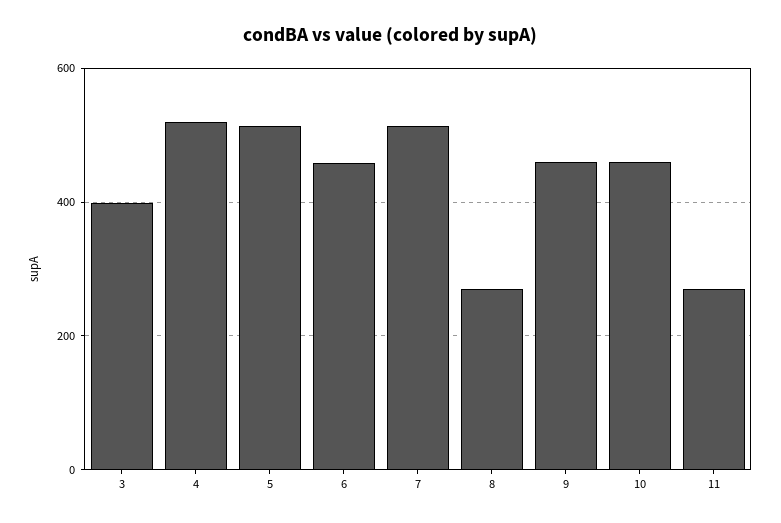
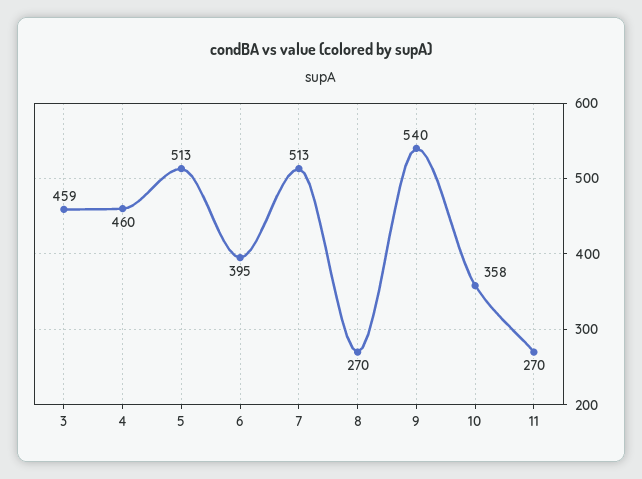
3: 400 -> 459
4: 520 -> 460
6: 460 -> 395
9: 460 -> 540
10: 460 -> 358

